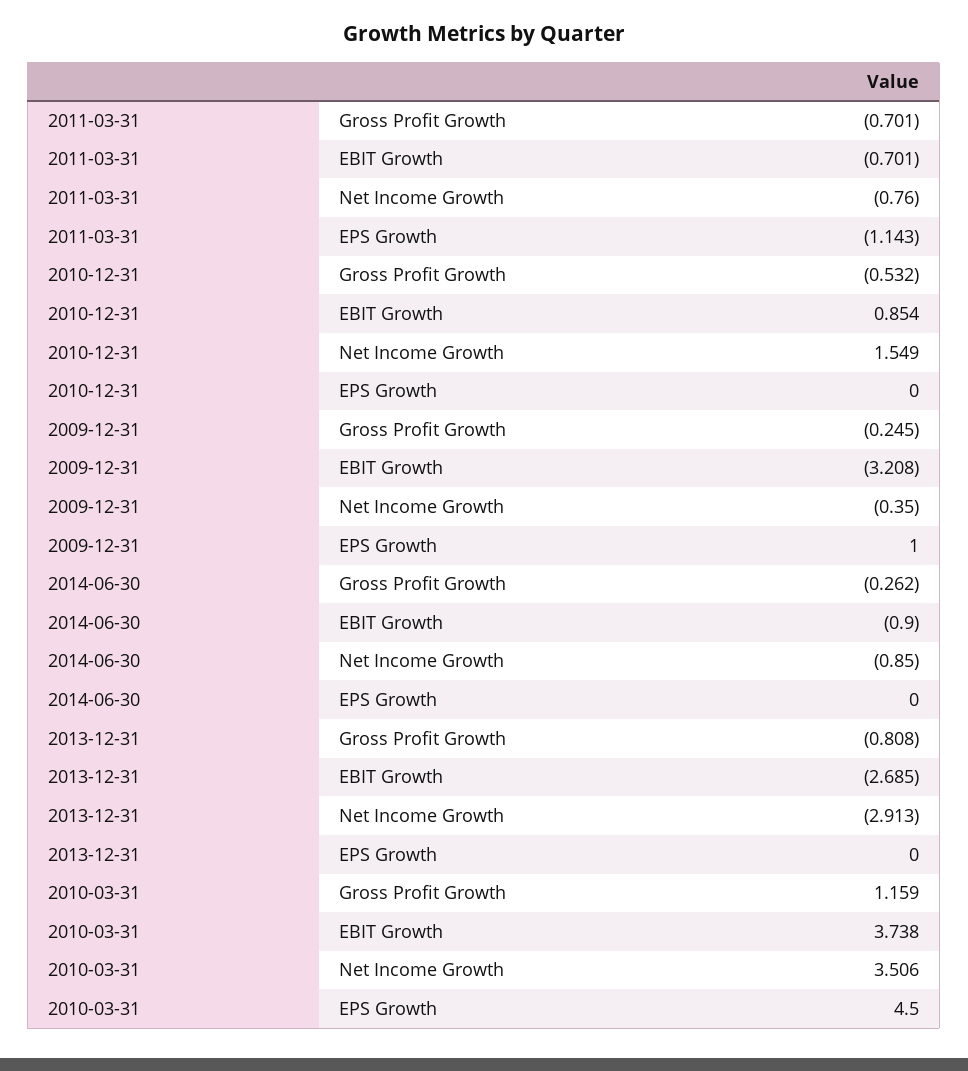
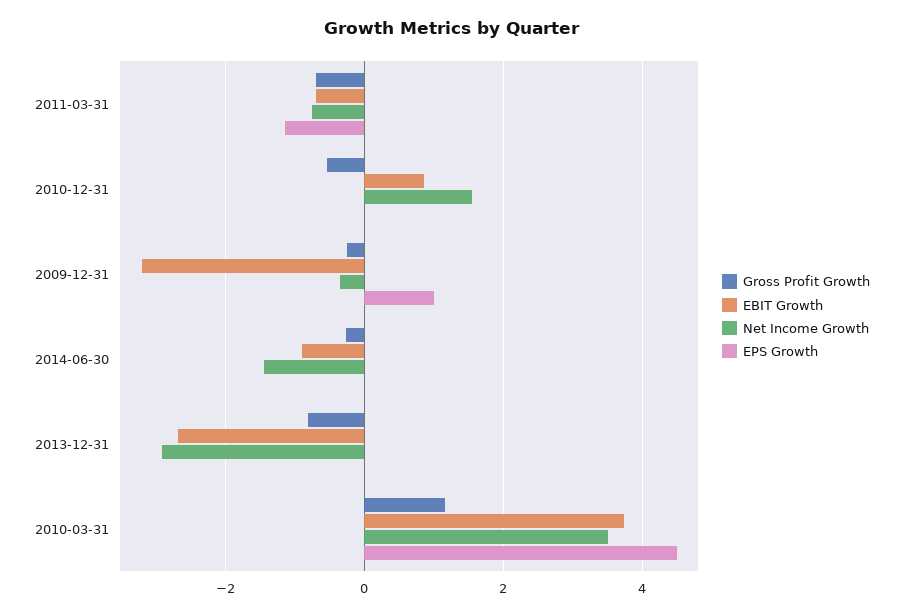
Net Income Growth, 2014-06-30: -0.85 -> -1.4

